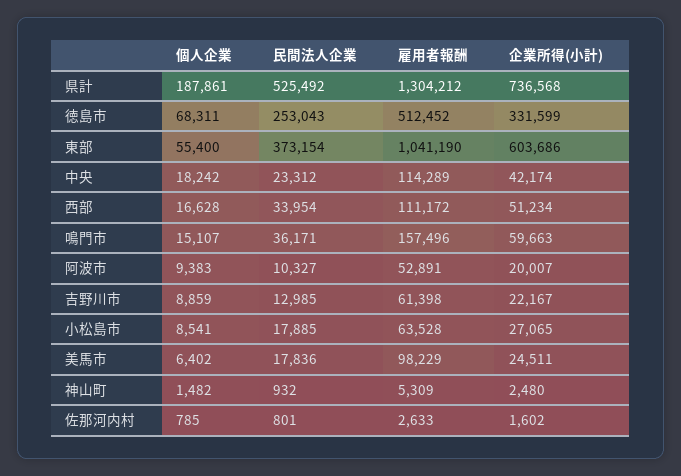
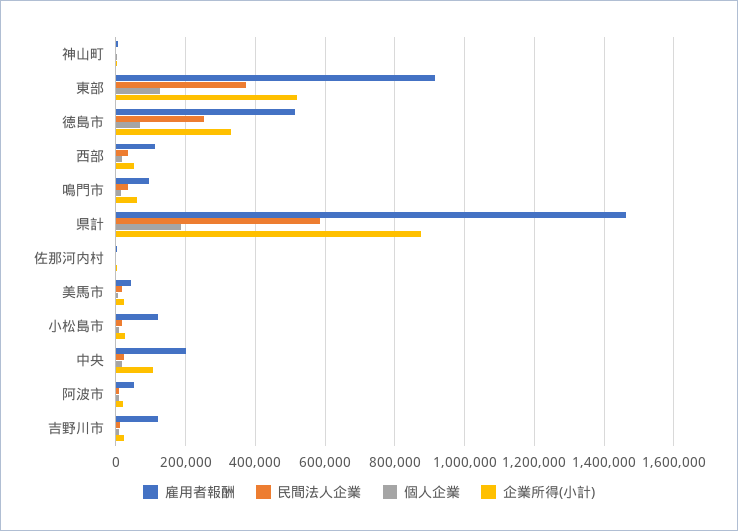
民間法人企業, 県計: 525492 -> 580000
雇用者報酬, 県計: 1304212 -> 1460000
企業所得(小計), 県計: 736568 -> 880000
個人企業, 東部: 55400 -> 120000
雇用者報酬, 東部: 1041190 -> 920000
企業所得(小計), 東部: 603686 -> 520000
雇用者報酬, 中央: 114289 -> 200000
企業所得(小計), 中央: 42174 -> 100000
雇用者報酬, 鳴門市: 157496 -> 100000
雇用者報酬, 吉野川市: 61398 -> 120000
雇用者報酬, 小松島市: 63528 -> 120000
雇用者報酬, 美馬市: 98229 -> 40000

